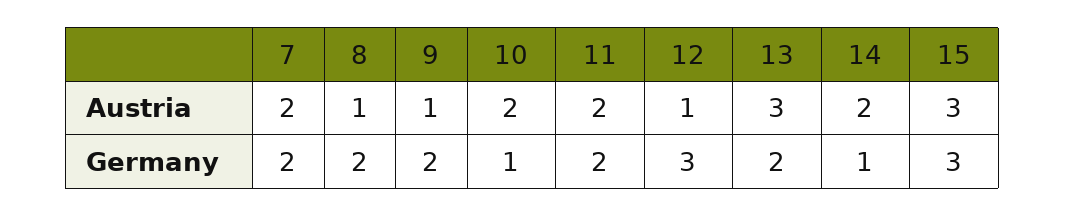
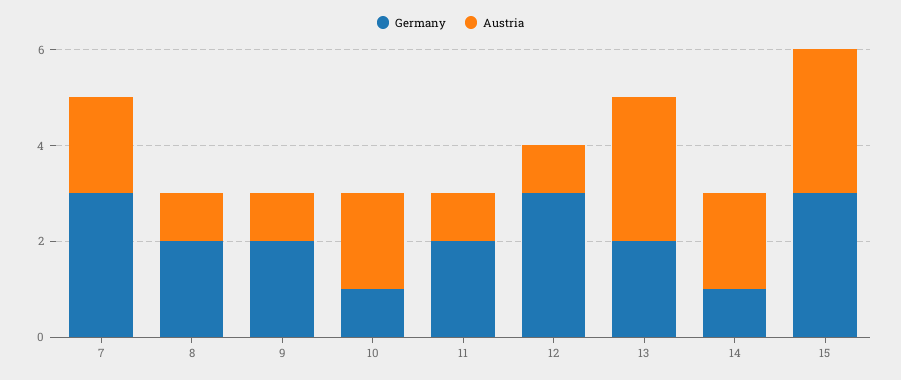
Austria, 11: 2 -> 1
Germany, 7: 2 -> 3

